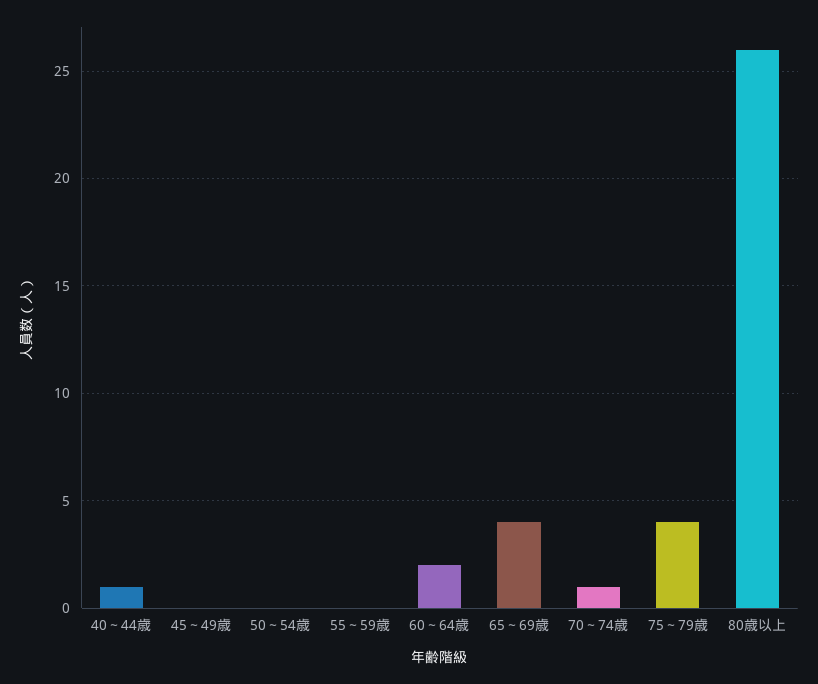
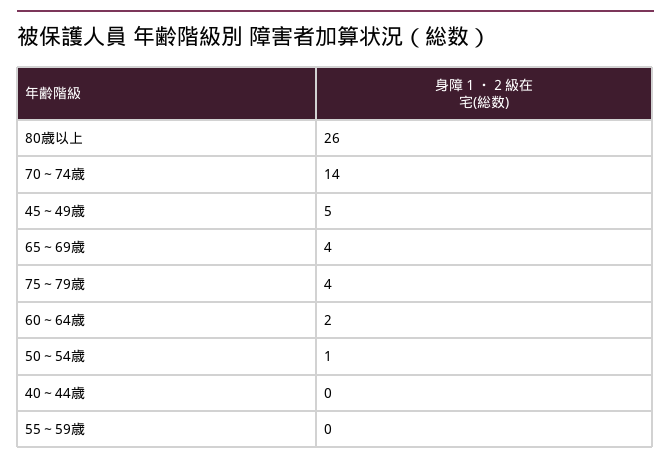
40～44歳: 1 -> 0
45～49歳: 0 -> 5
50～54歳: 0 -> 1
70～74歳: 1 -> 14

